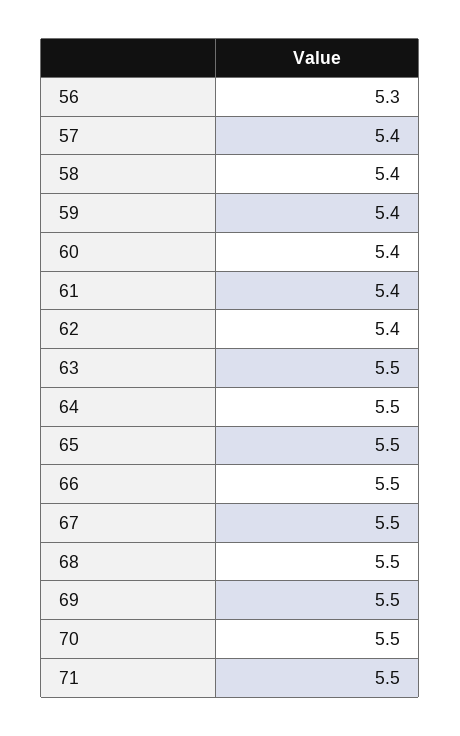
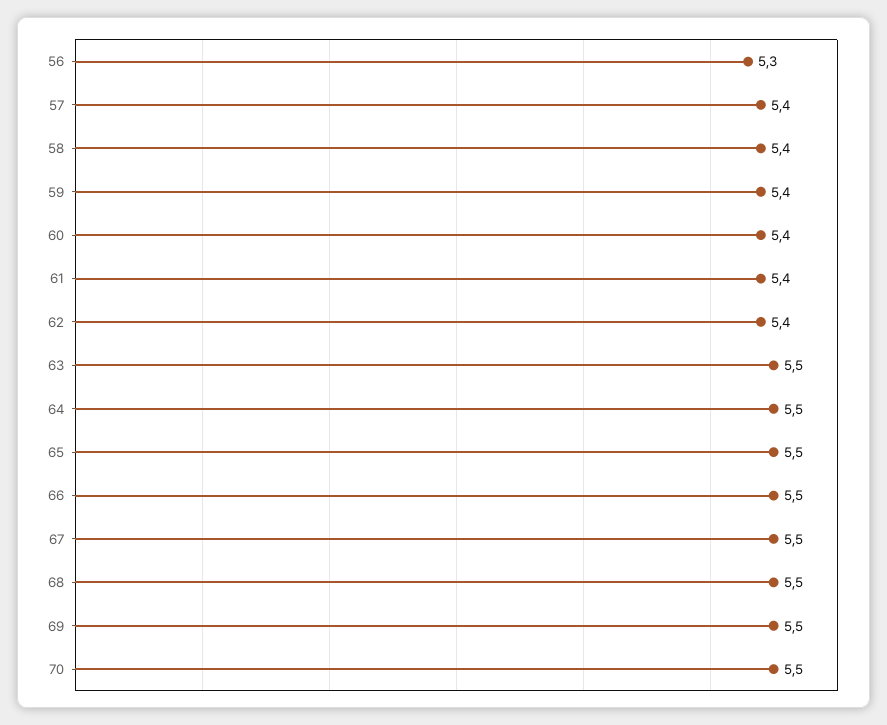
71: 5.5 -> none

